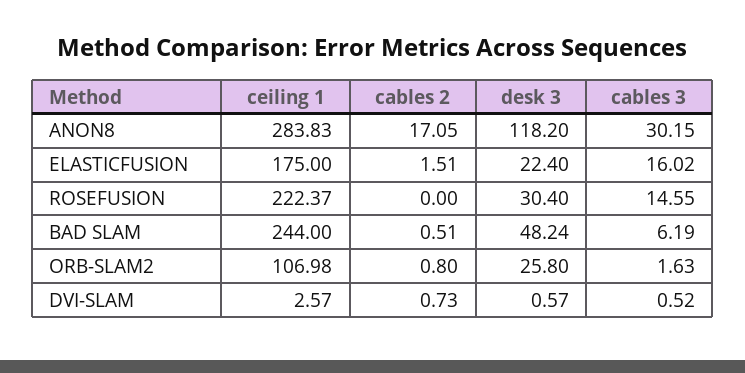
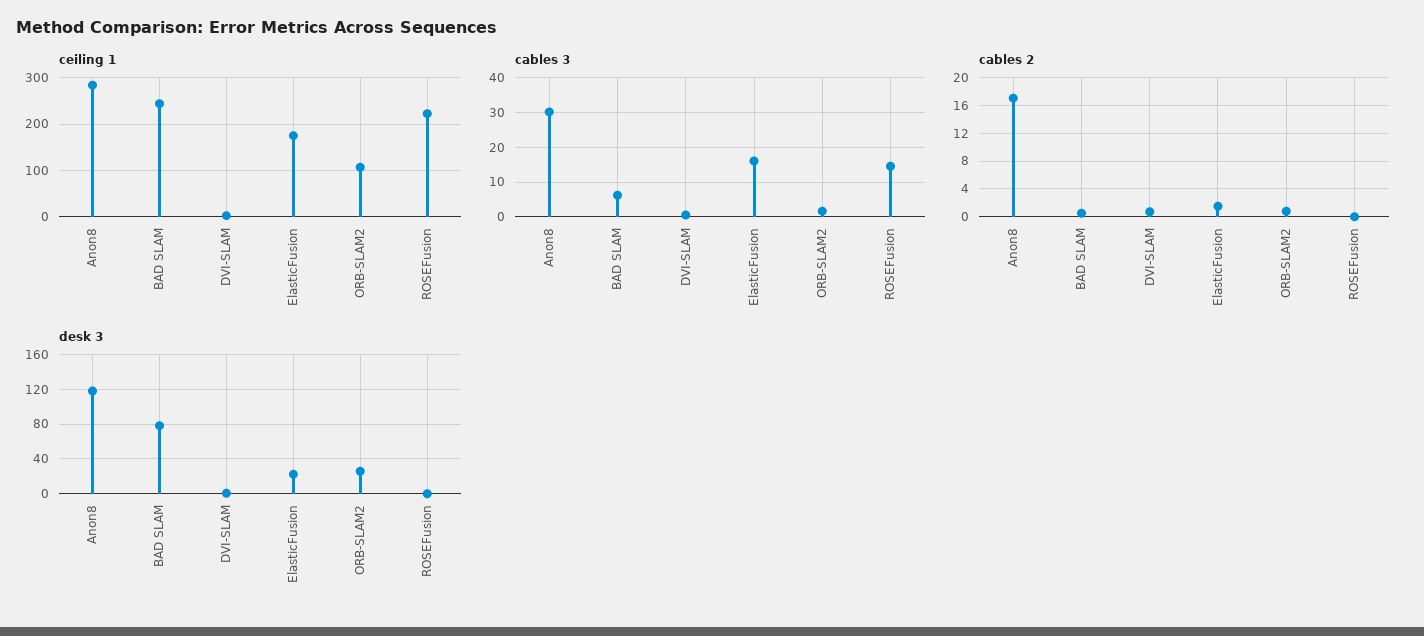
desk 3, ROSEFUSION: 30.4 -> 0
desk 3, BAD SLAM: 48.24 -> 80

